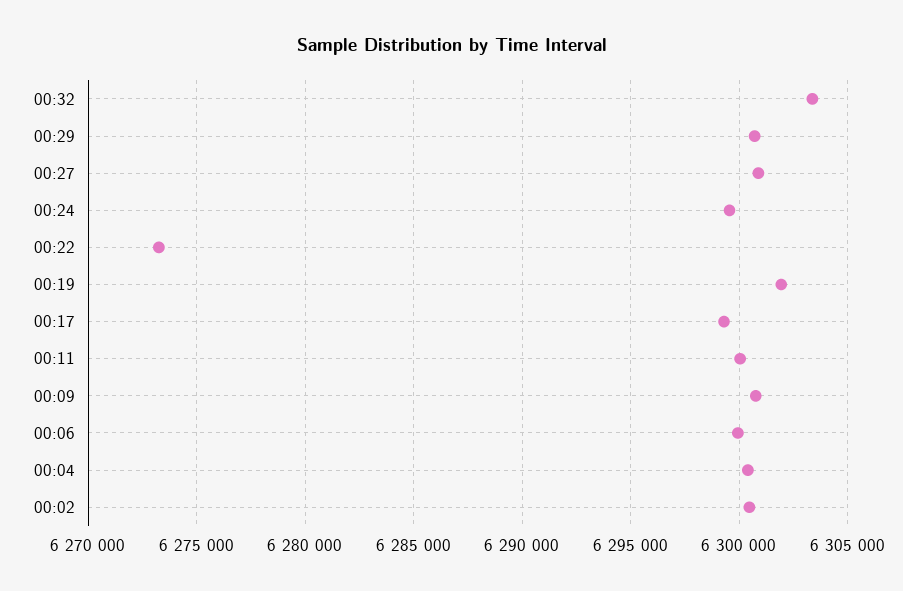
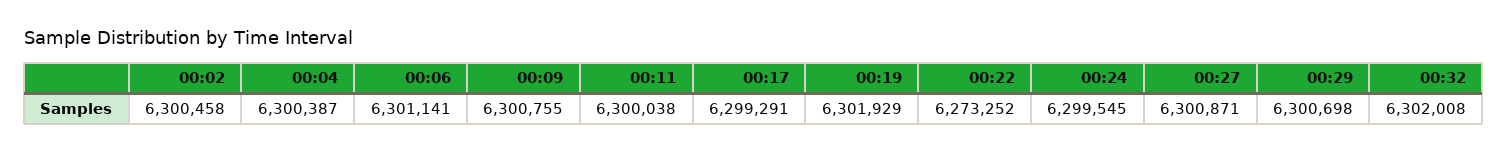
00:32: 6303500 -> 6302008
00:06: 6300000 -> 6301141

